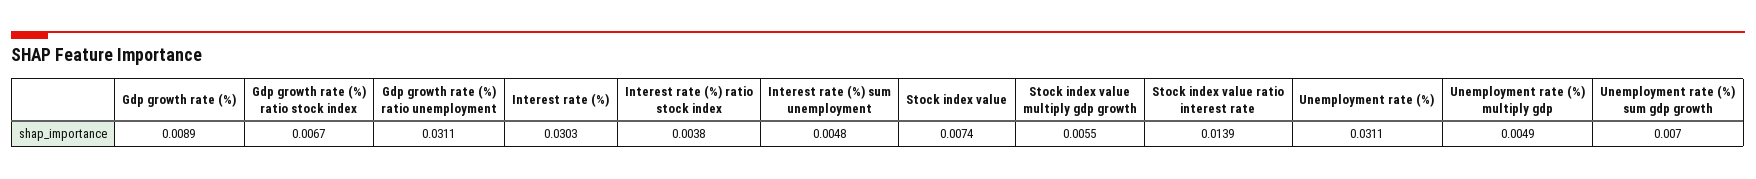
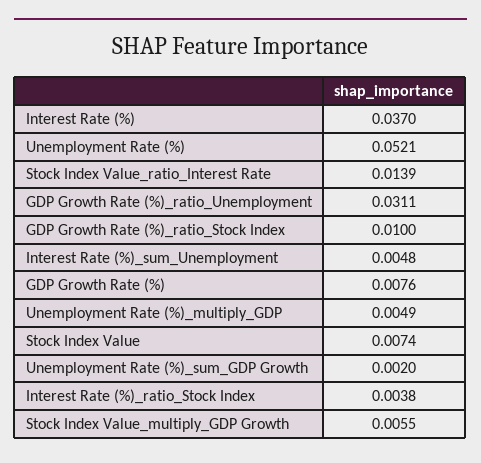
Gdp growth rate (%): 0.0089 -> 0.0076
Gdp growth rate (%) ratio stock index: 0.0067 -> 0.01
Interest rate (%): 0.0303 -> 0.037
Unemployment rate (%): 0.0311 -> 0.0521
Unemployment rate (%) sum gdp growth: 0.007 -> 0.002

